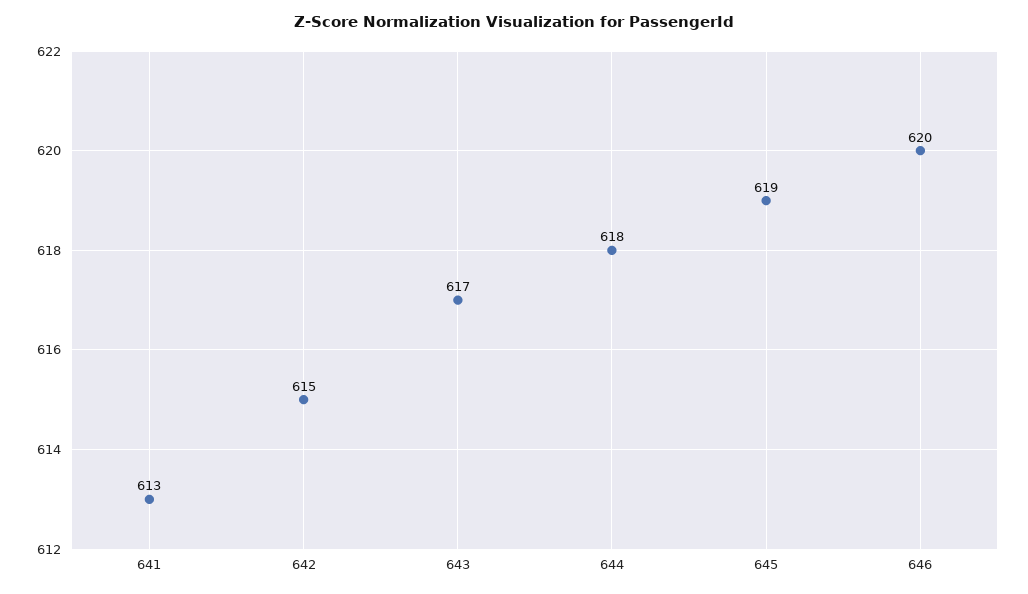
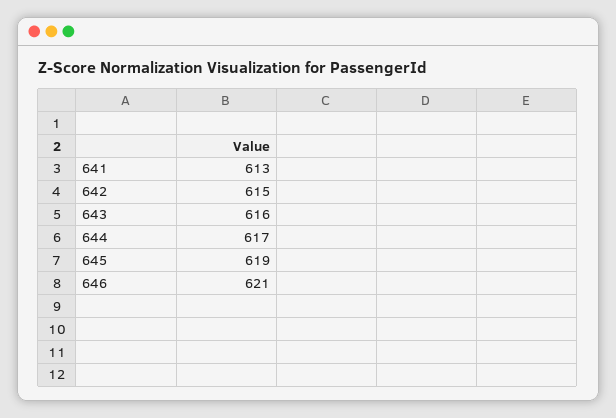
643: 617 -> 616
644: 618 -> 617
646: 620 -> 621

